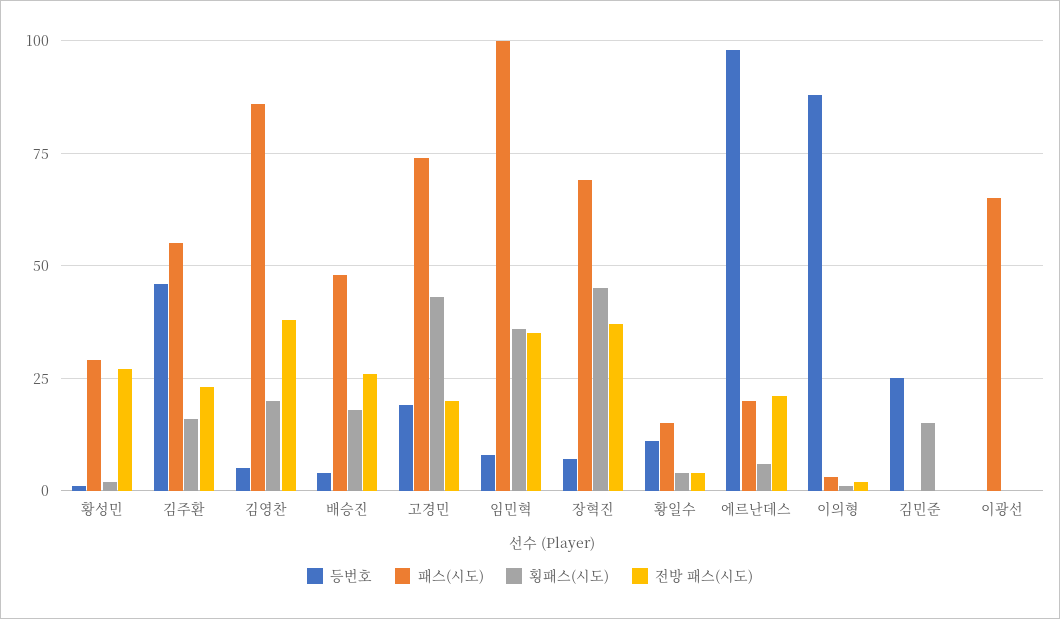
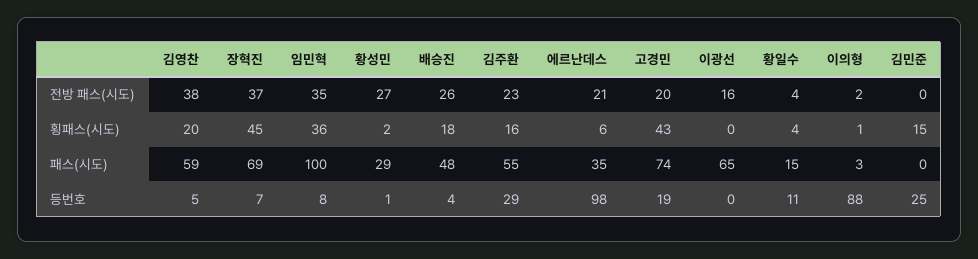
등번호, 김주환: 45 -> 29
패스(시도), 김영찬: 85 -> 59
패스(시도), 에르난데스: 20 -> 35
전방 패스(시도), 이광선: 0 -> 16

